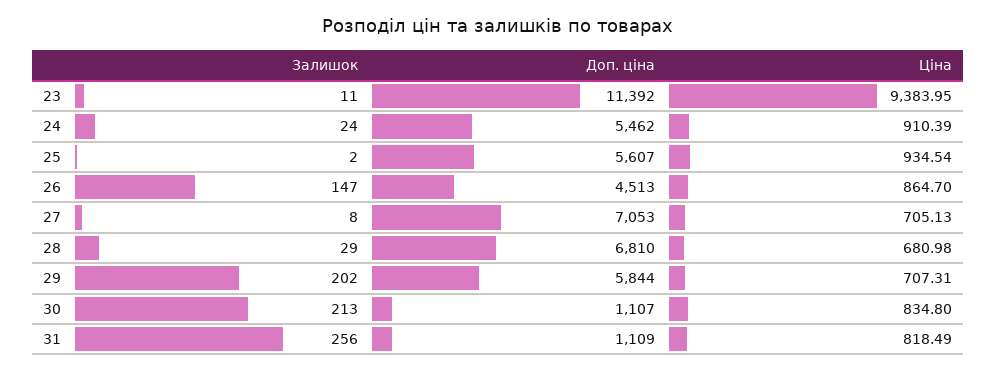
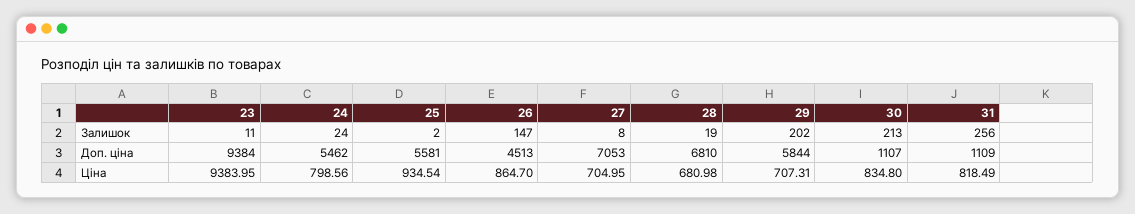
Доп. ціна, 23: 11392 -> 9384
Ціна, 24: 910.39 -> 798.56
Доп. ціна, 25: 5607 -> 5581
Ціна, 27: 705.13 -> 704.95
Залишок, 28: 29 -> 19

